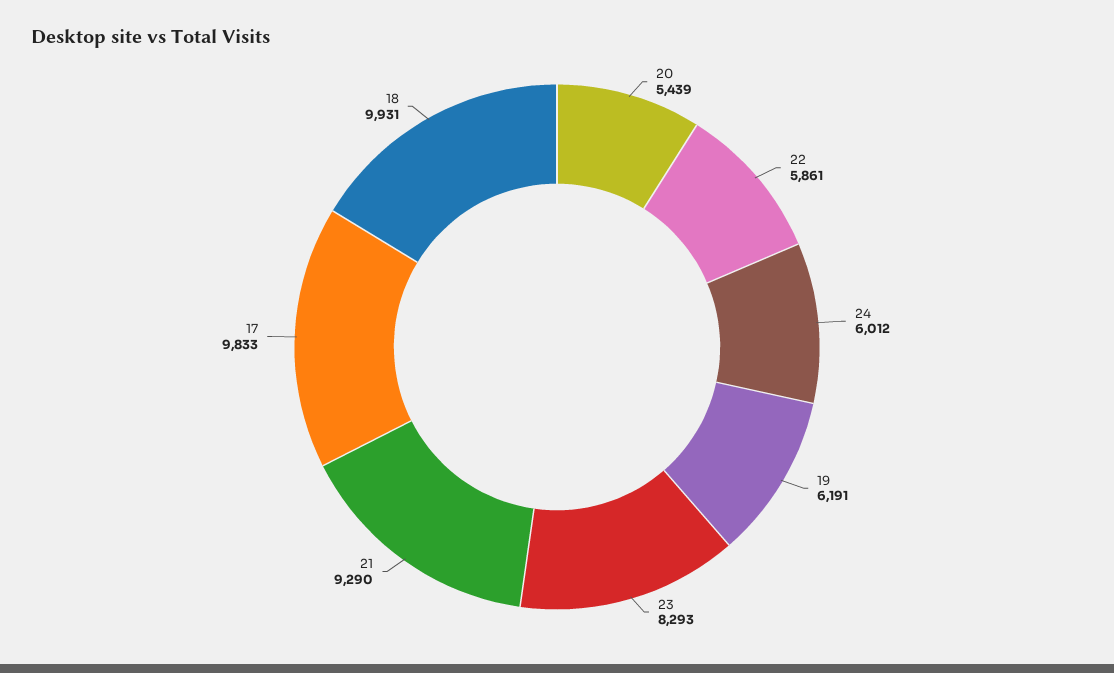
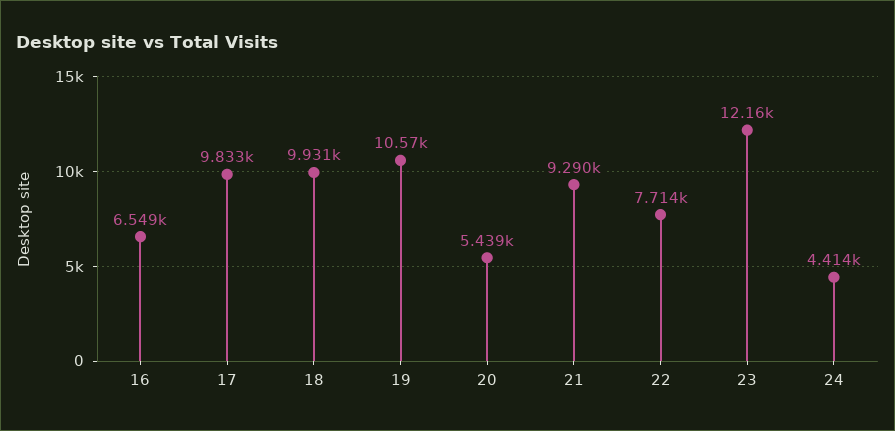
22: 5861 -> 7714
24: 6012 -> 4414
19: 6191 -> 10570
23: 8293 -> 12160
16: none -> 6549

